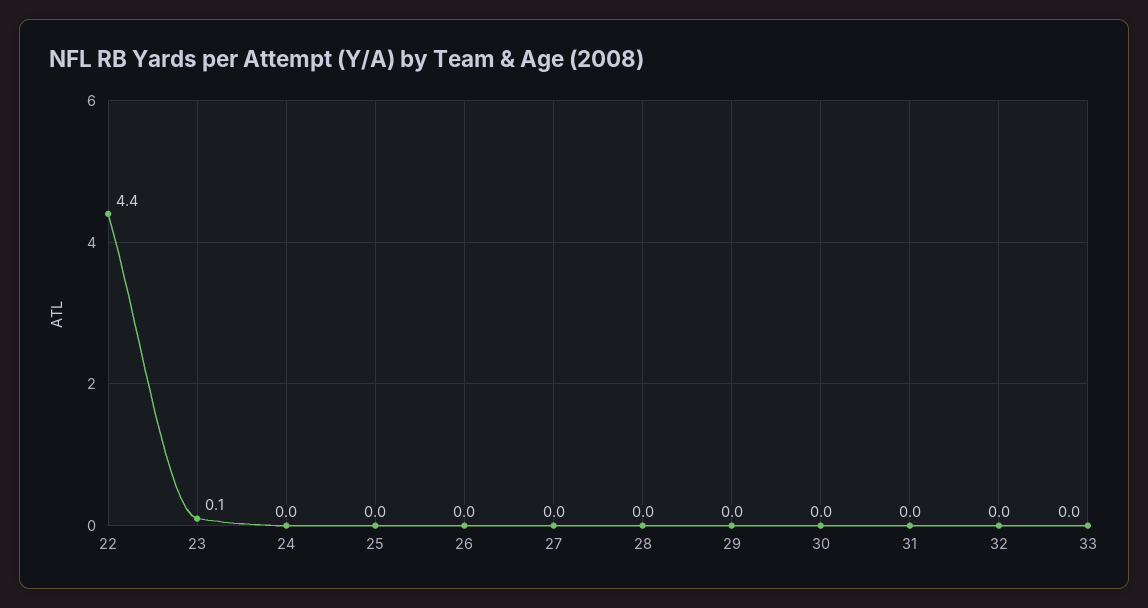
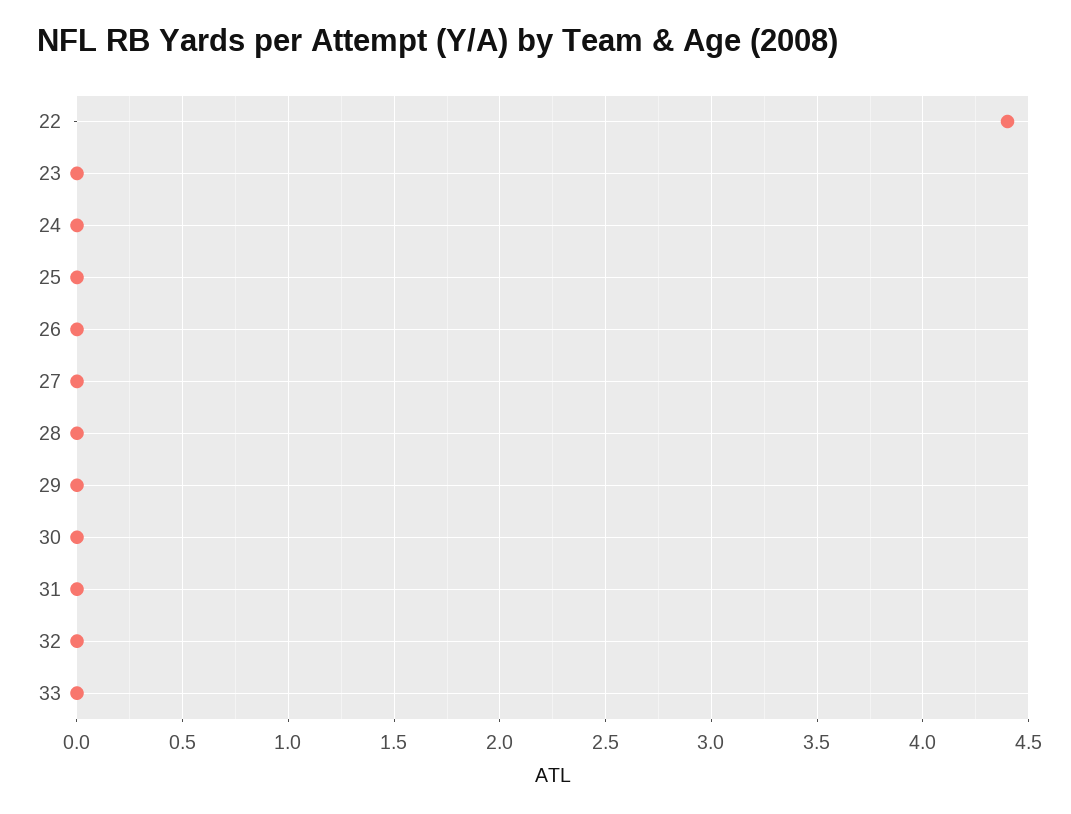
23: 0.1 -> 0

